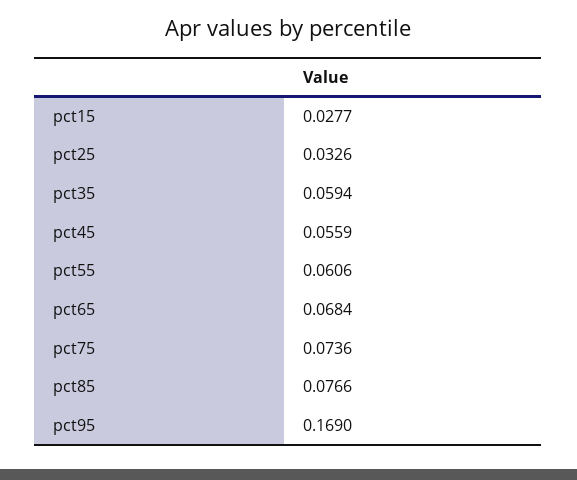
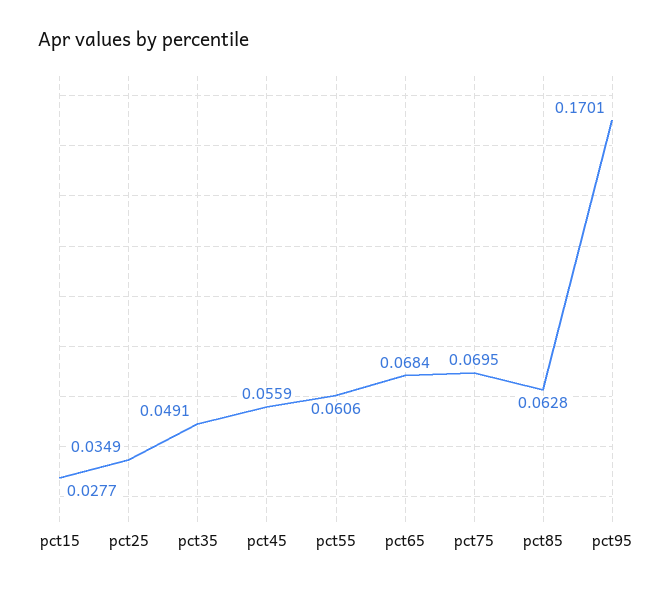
pct25: 0.0326 -> 0.0349
pct35: 0.0594 -> 0.0491
pct75: 0.0736 -> 0.0695
pct85: 0.0766 -> 0.0628
pct95: 0.169 -> 0.1701

